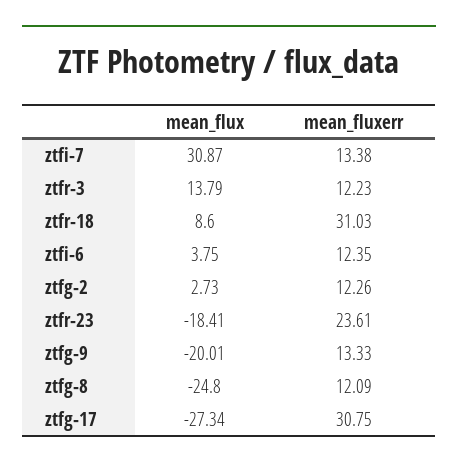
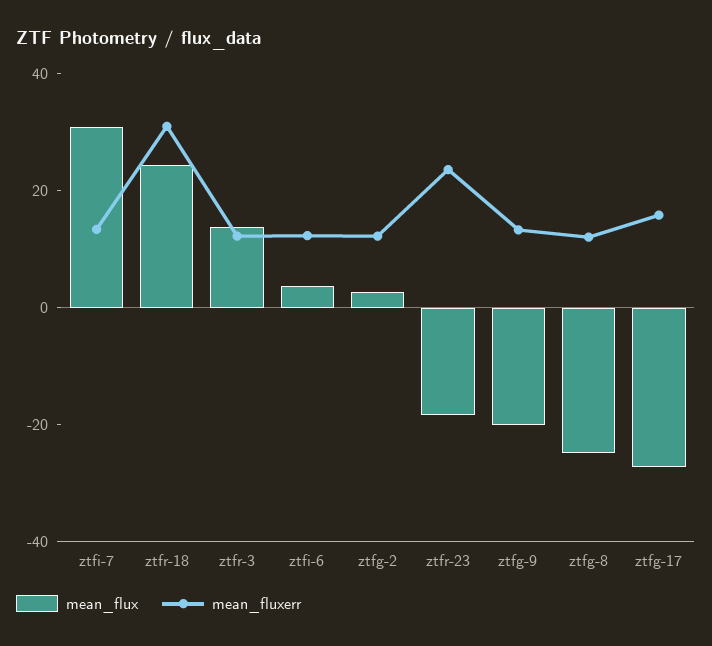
mean_flux, ztfr-18: 8.6 -> 25
mean_fluxerr, ztfg-17: 30.75 -> 15

